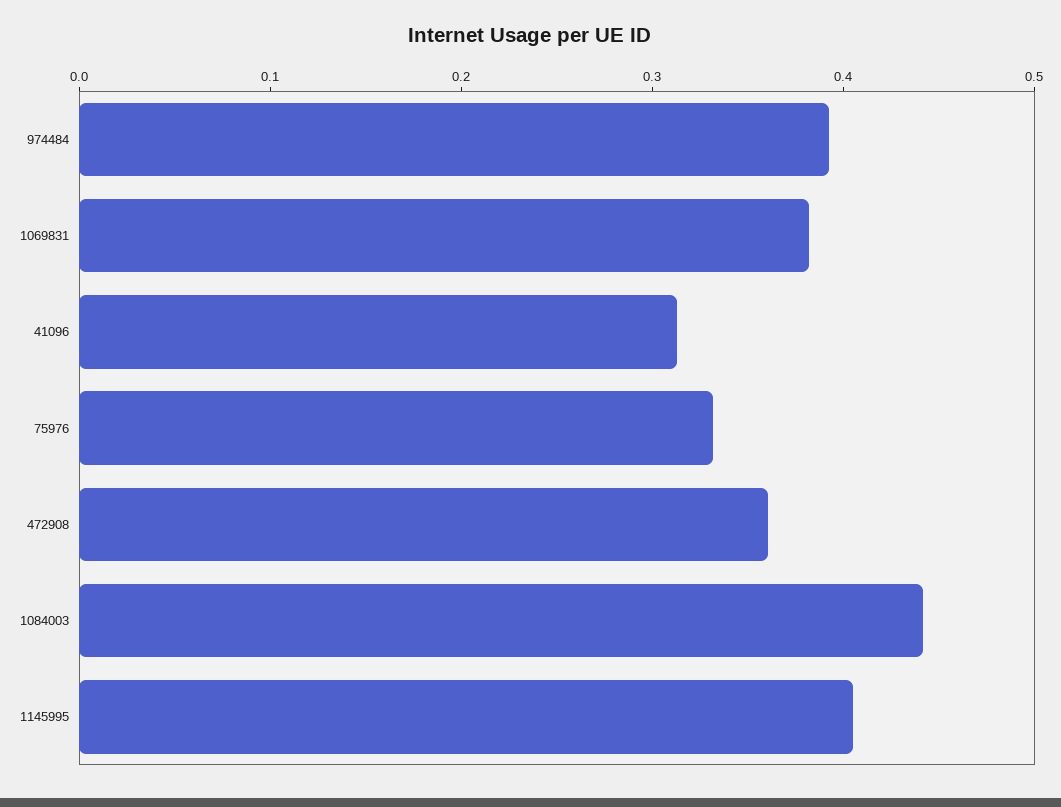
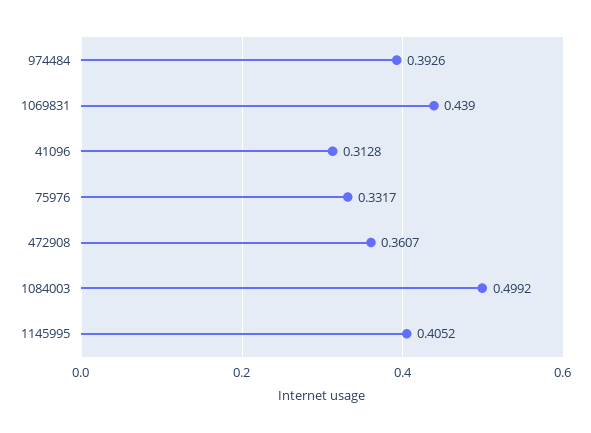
1069831: 0.38 -> 0.439
1084003: 0.44 -> 0.4992

